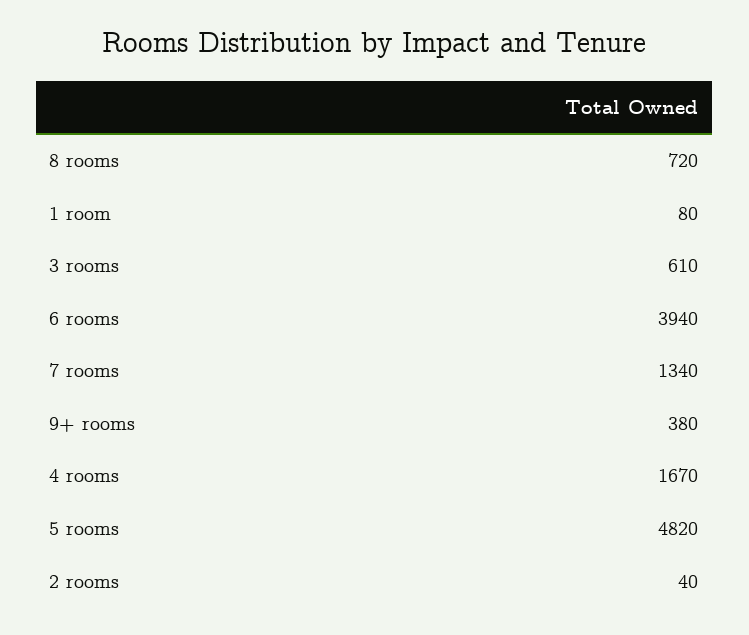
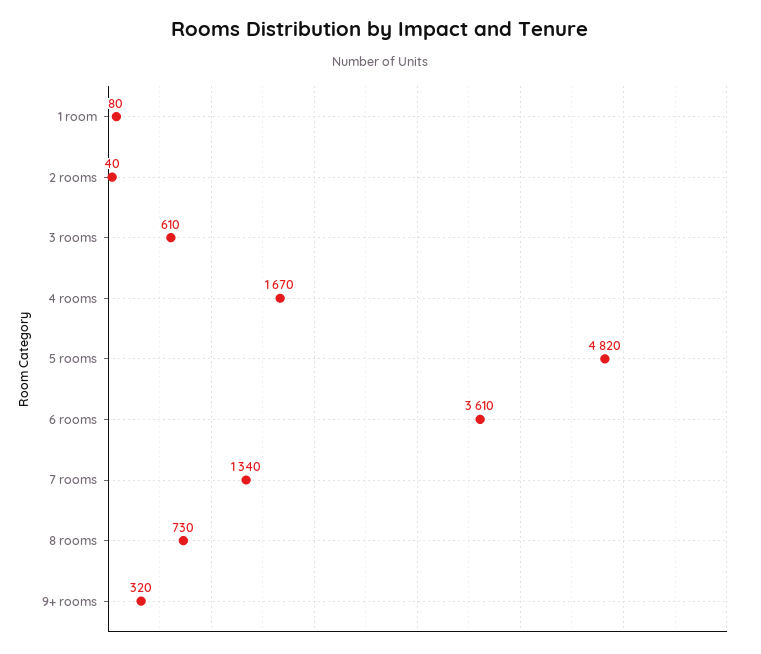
8 rooms: 720 -> 730
6 rooms: 3940 -> 3610
9+ rooms: 380 -> 320

